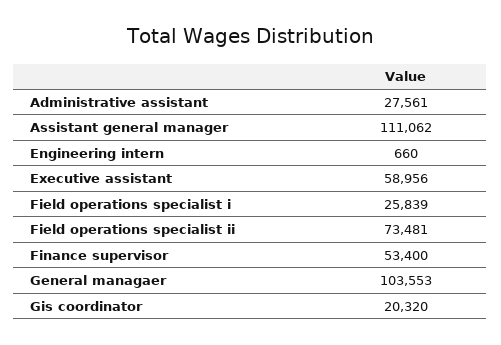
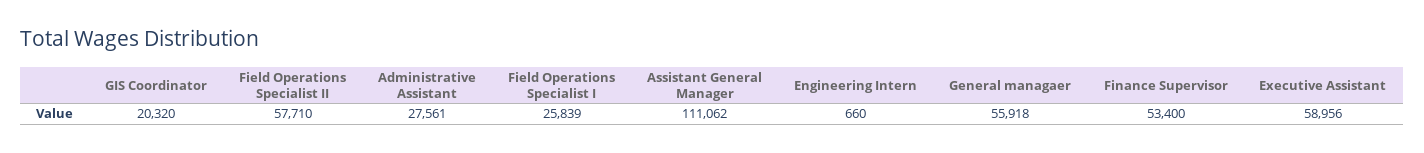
Field operations specialist ii: 73481 -> 57710
General managaer: 103553 -> 55918

